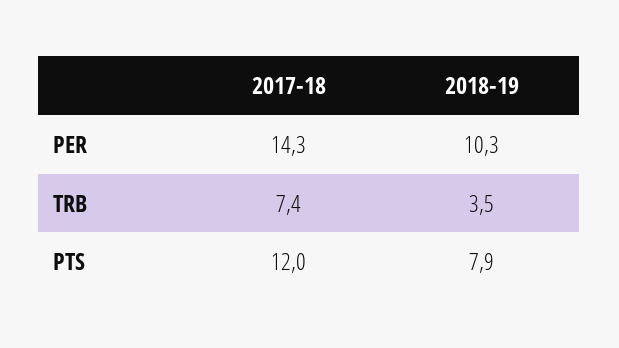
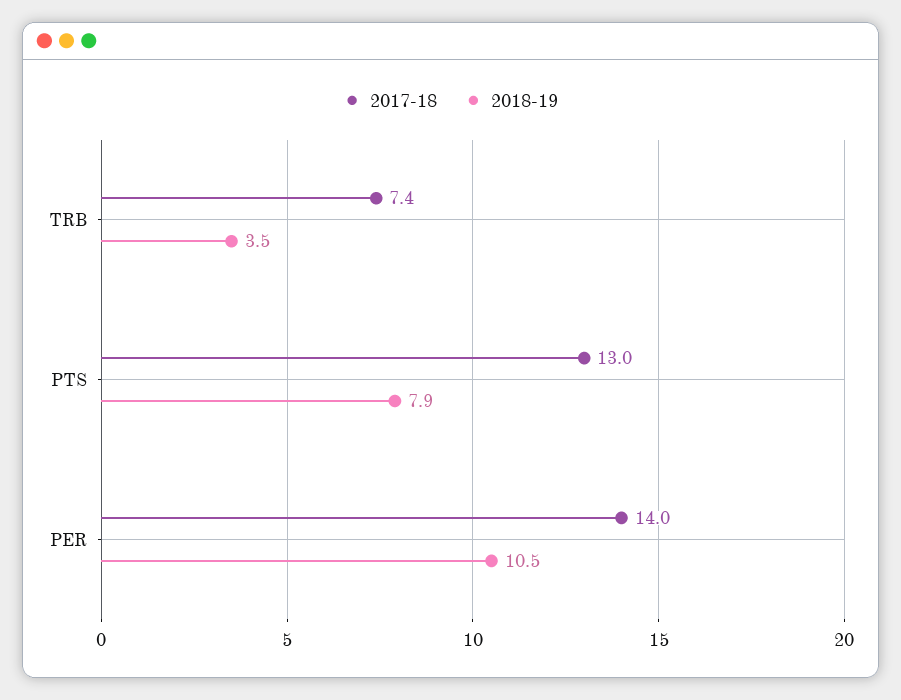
2017-18, PER: 14.3 -> 14
2018-19, PER: 10.3 -> 10.5
2017-18, PTS: 12 -> 13

